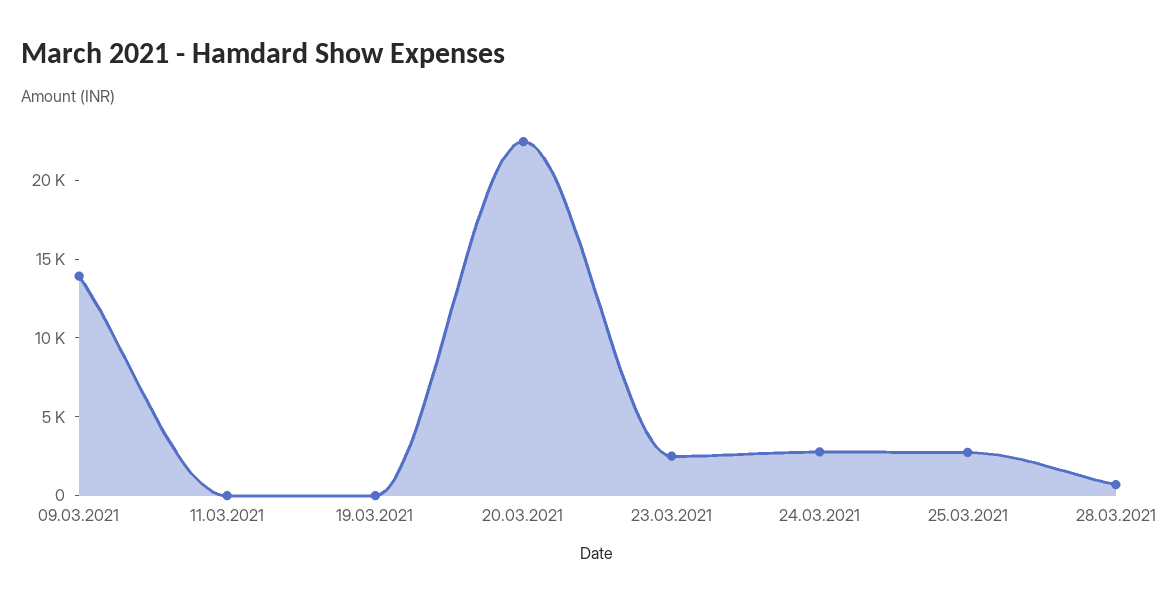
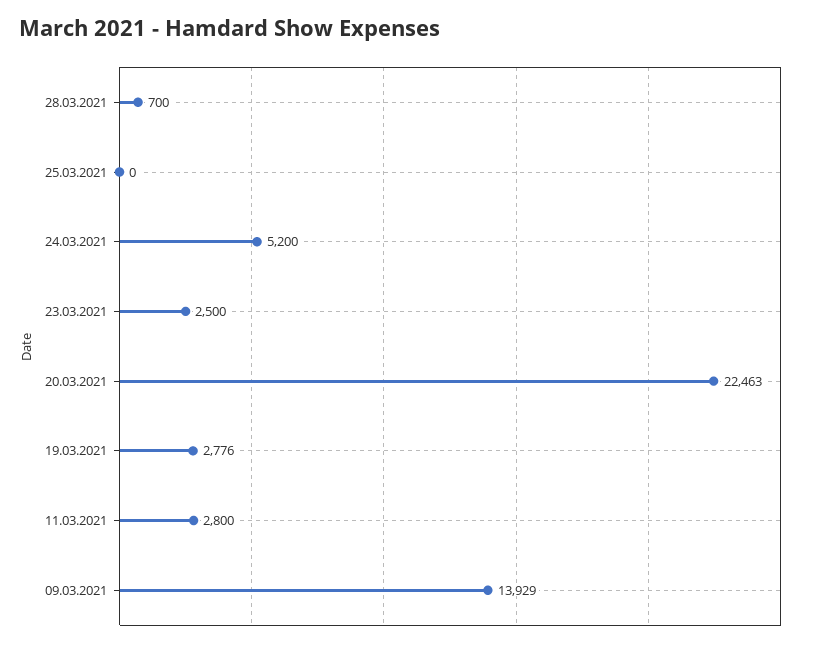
11.03.2021: 0 -> 2800
19.03.2021: 0 -> 2776
24.03.2021: 3000 -> 5200
25.03.2021: 3000 -> 0

